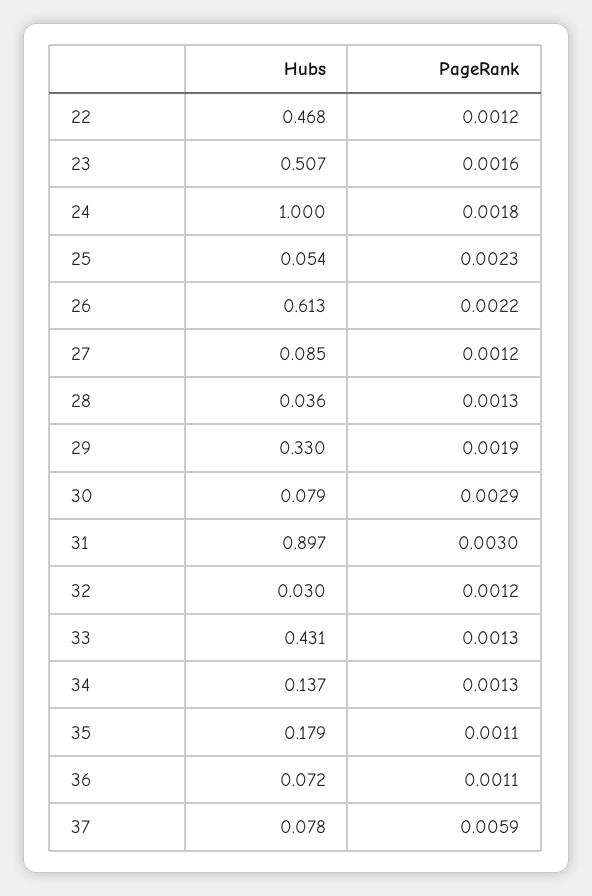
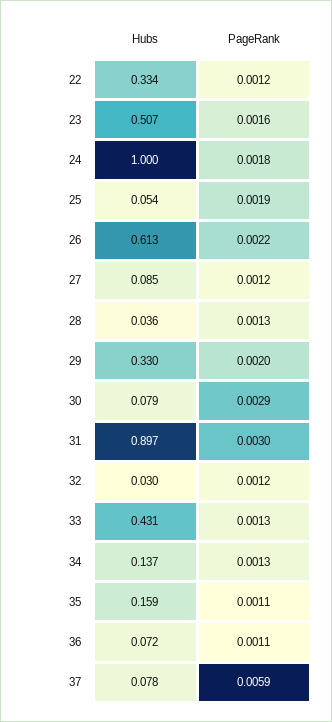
Hubs, 22: 0.468 -> 0.334
PageRank, 25: 0.0023 -> 0.0019
PageRank, 29: 0.0019 -> 0.002
Hubs, 35: 0.179 -> 0.159

